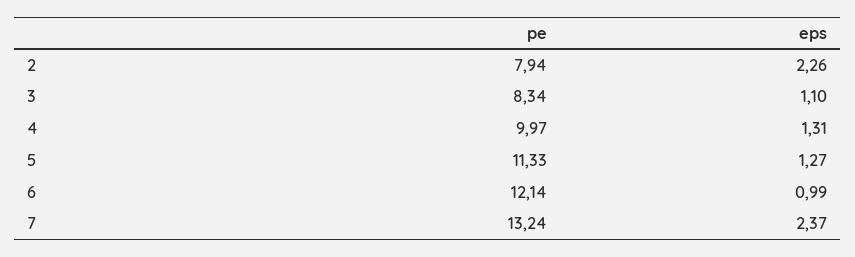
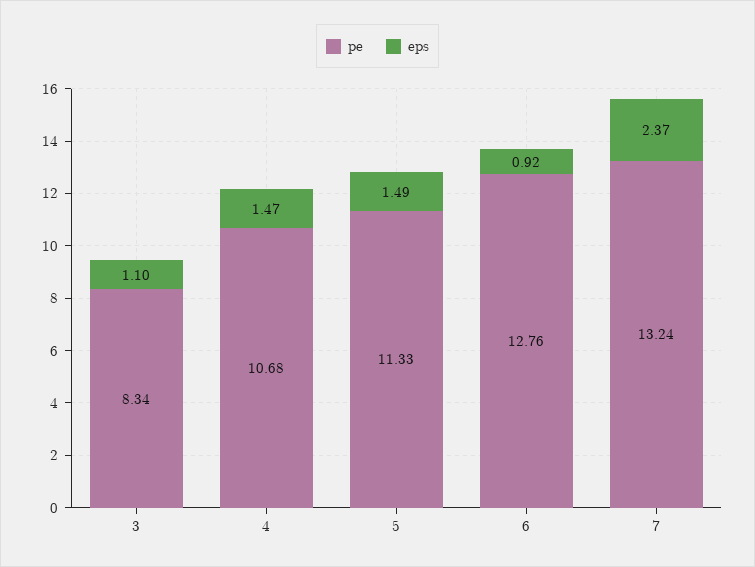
pe, 2: 7.94 -> none
eps, 2: 2.26 -> none
pe, 4: 9.97 -> 10.68
eps, 4: 1.31 -> 1.47
eps, 5: 1.27 -> 1.49
pe, 6: 12.14 -> 12.76
eps, 6: 0.99 -> 0.92

